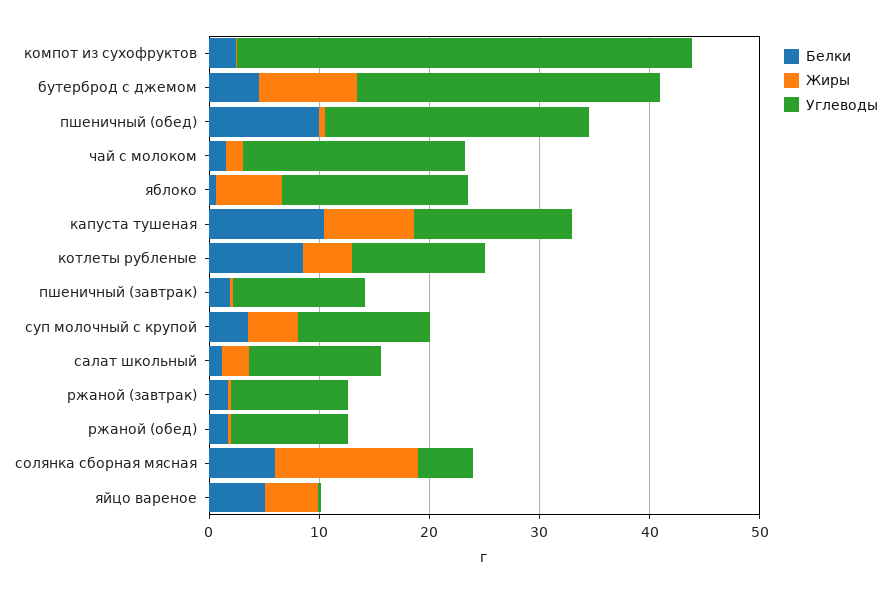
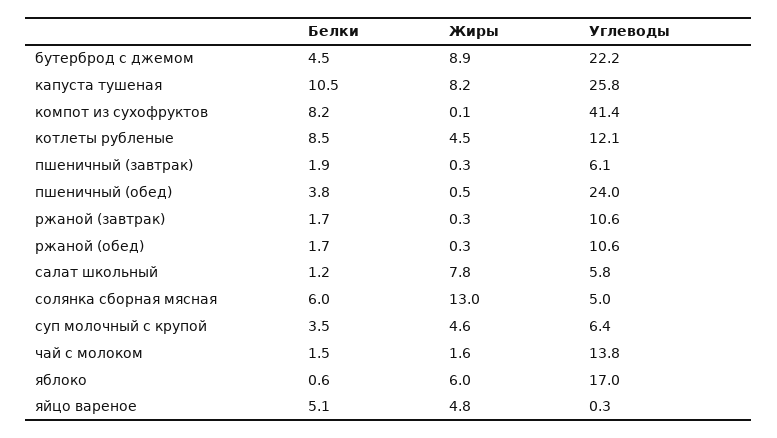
Белки, компот из сухофруктов: 2 -> 8.2
Углеводы, бутерброд с джемом: 28 -> 22.2
Белки, пшеничный (обед): 10 -> 3.8
Углеводы, чай с молоком: 20 -> 13.8
Углеводы, капуста тушеная: 14 -> 25.8
Углеводы, пшеничный (завтрак): 12 -> 6.1
Углеводы, суп молочный с крупой: 12 -> 6.4
Жиры, салат школьный: 2 -> 7.8
Углеводы, салат школьный: 12 -> 5.8

